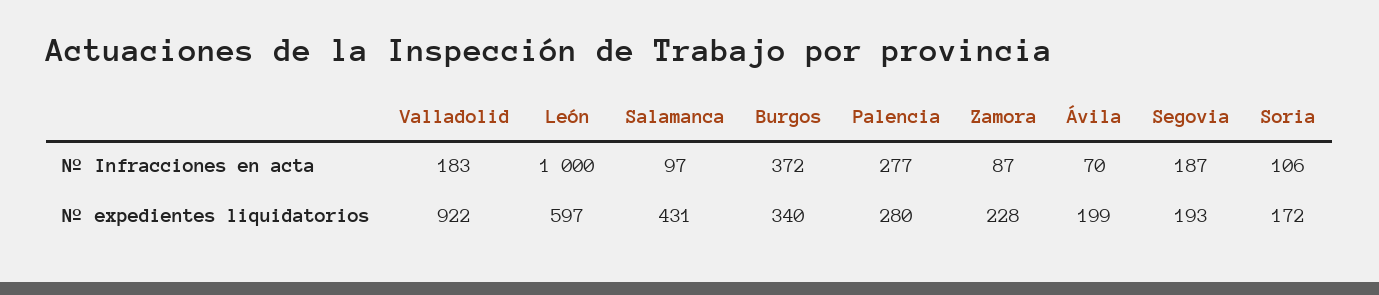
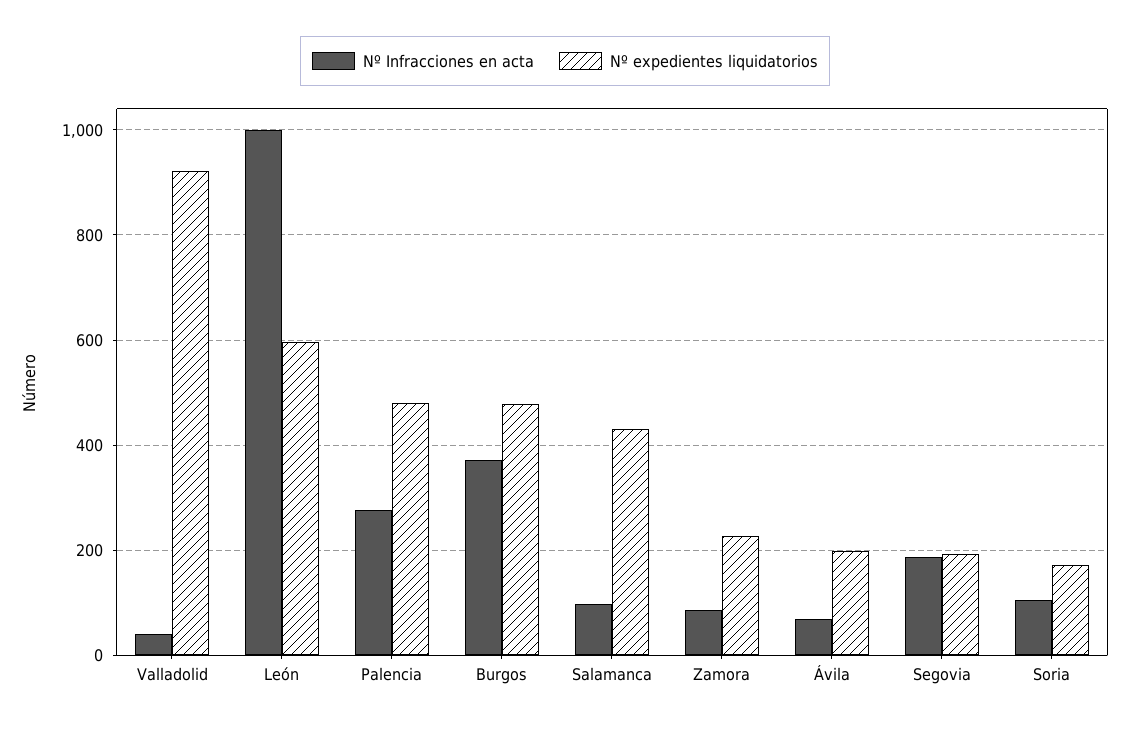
Nº Infracciones en acta, Valladolid: 183 -> 40
Nº expedientes liquidatorios, Burgos: 340 -> 480
Nº expedientes liquidatorios, Palencia: 280 -> 480

